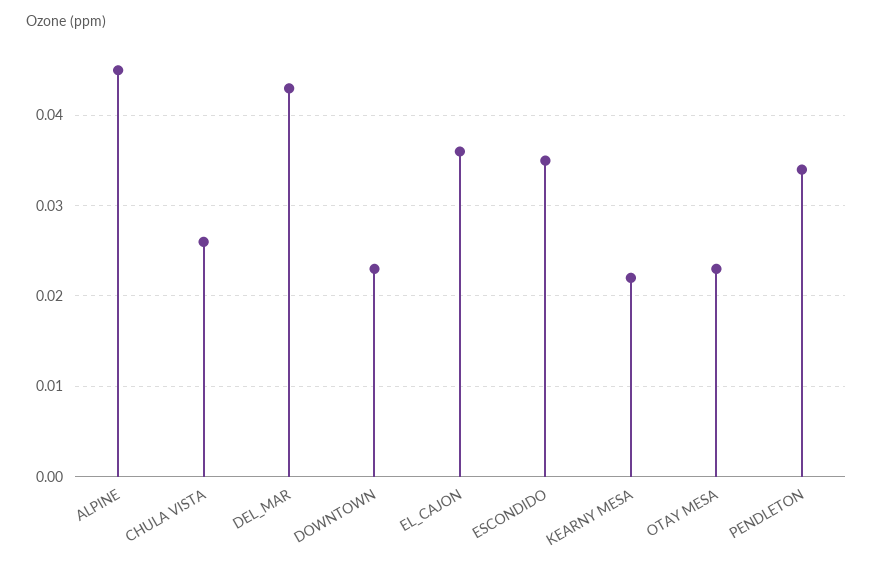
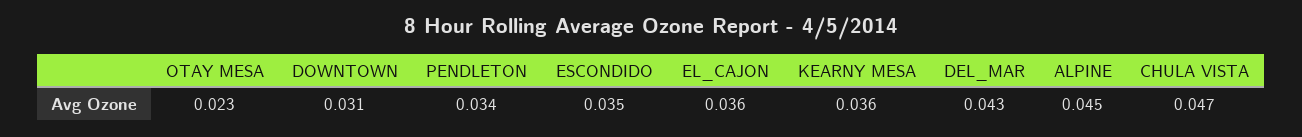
CHULA VISTA: 0.026 -> 0.047
DOWNTOWN: 0.023 -> 0.031
KEARNY MESA: 0.022 -> 0.036

